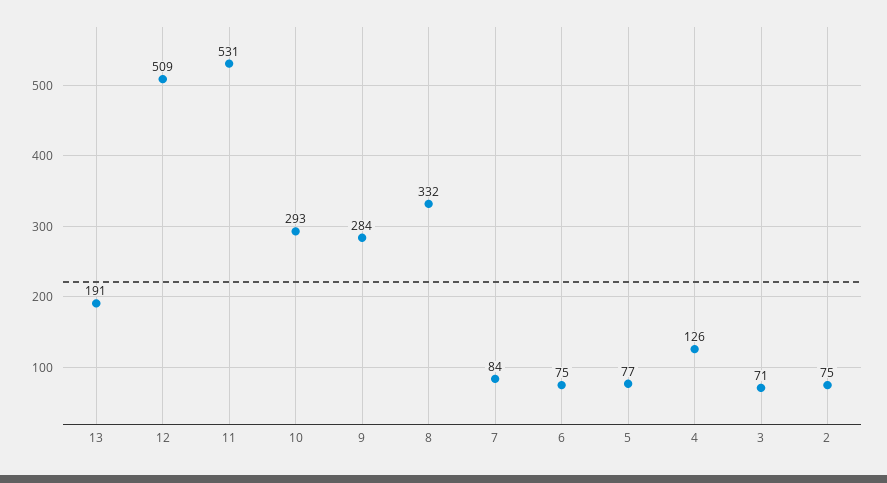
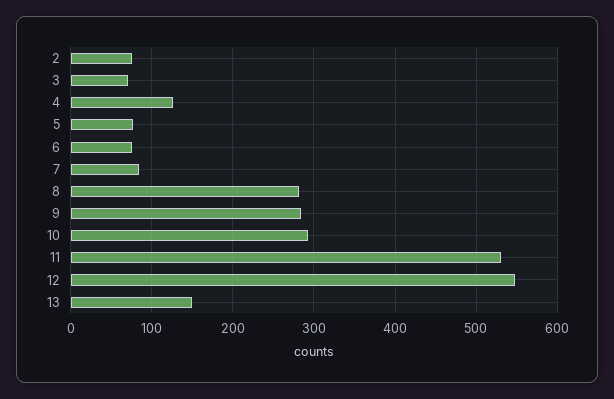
13: 191 -> 150
12: 509 -> 550
8: 332 -> 280

